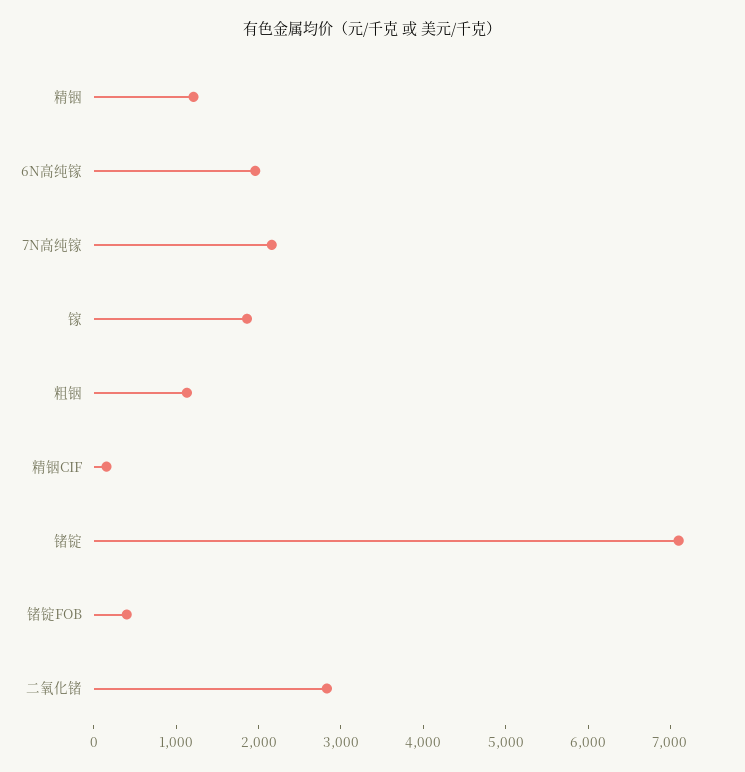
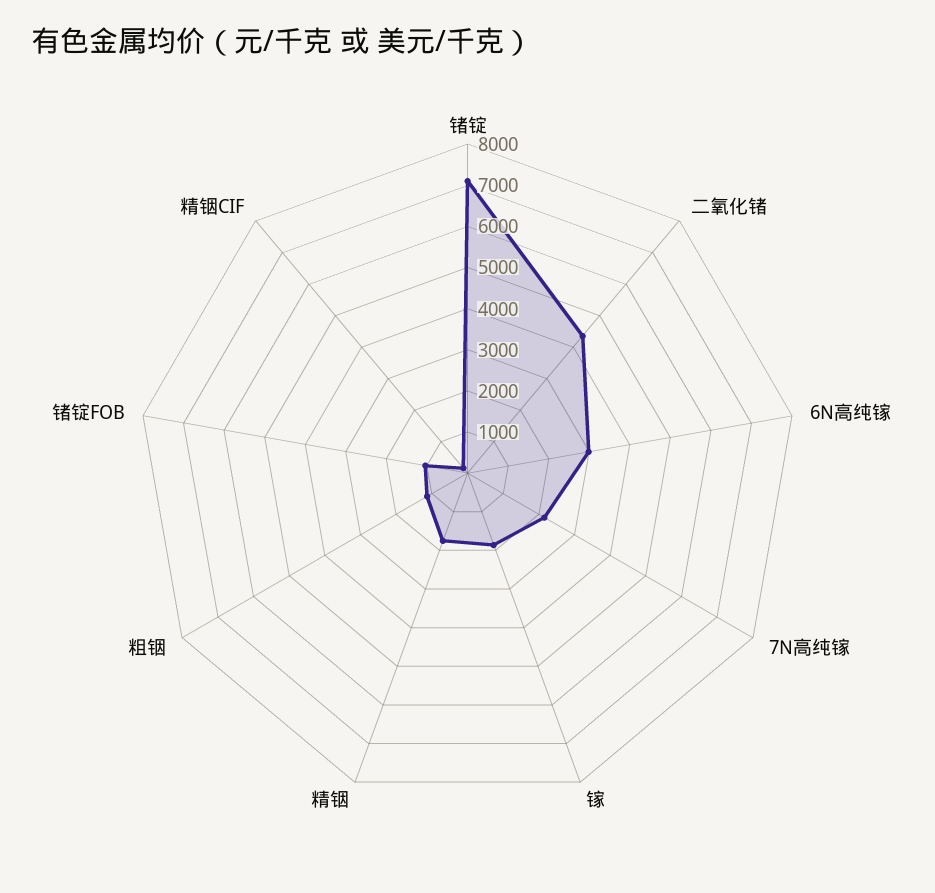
精铟: 1200 -> 1800
6N高纯镓: 2000 -> 3000
锗锭FOB: 400 -> 1000
二氧化锗: 2800 -> 4400

